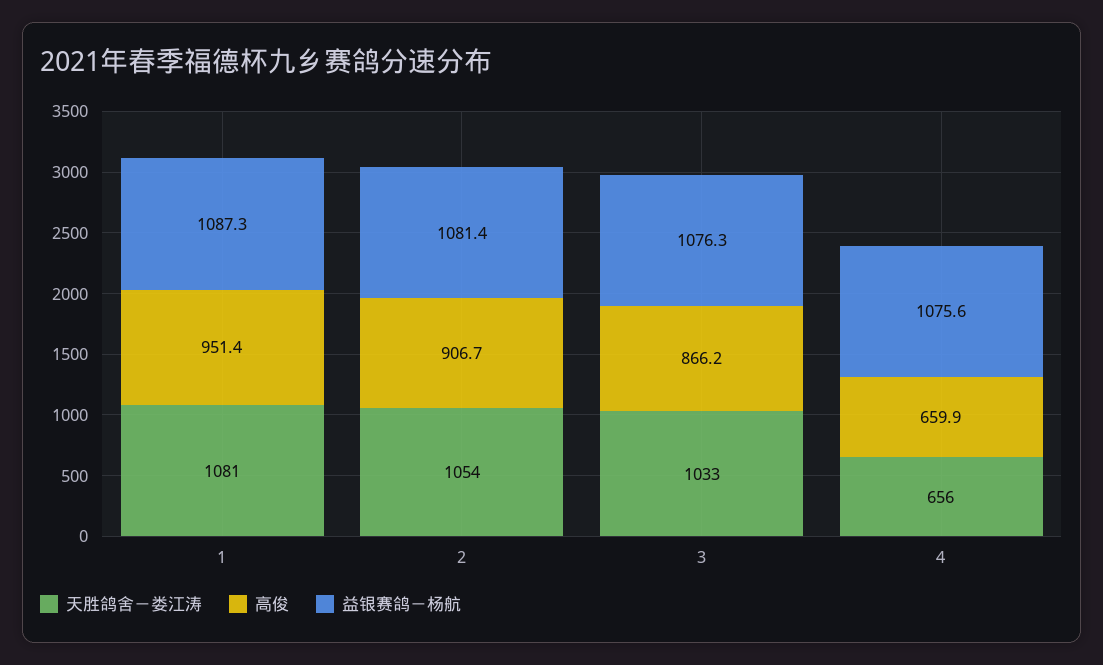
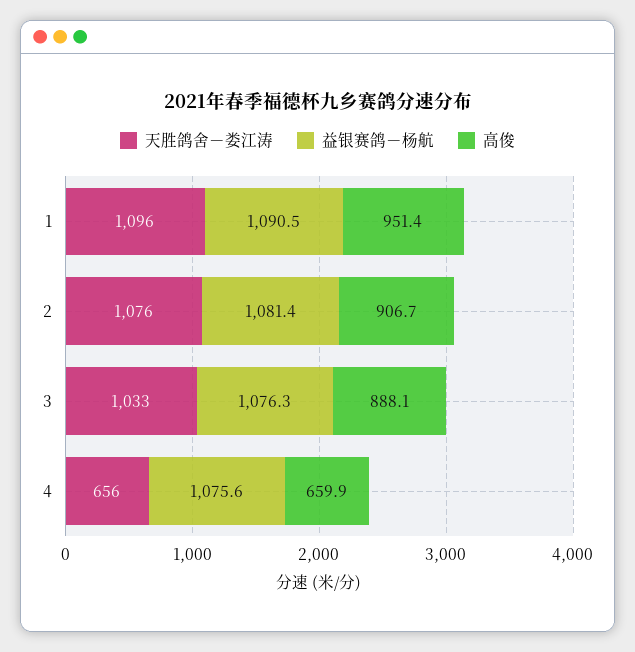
天胜鸽舍－娄江涛, 1: 1081 -> 1096
益银赛鸽－杨航, 1: 1087.3 -> 1090.5
天胜鸽舍－娄江涛, 2: 1054 -> 1076
高俊, 3: 866.2 -> 888.1

